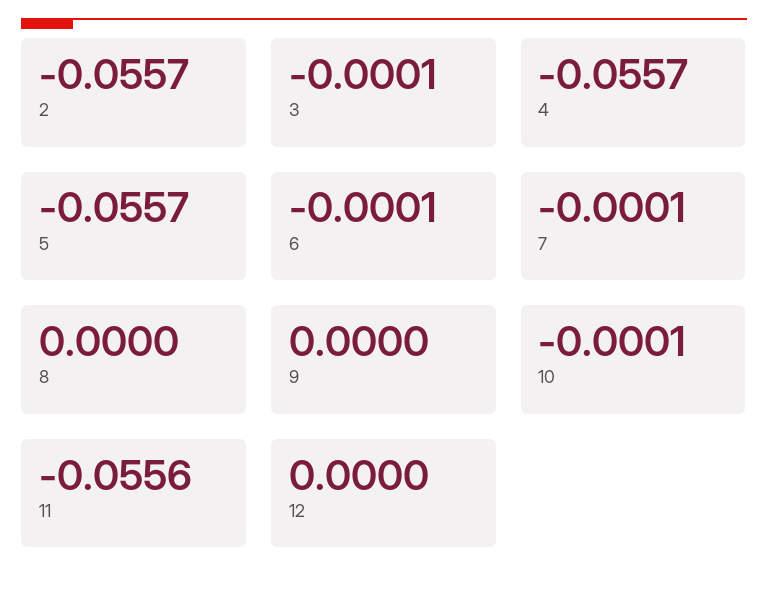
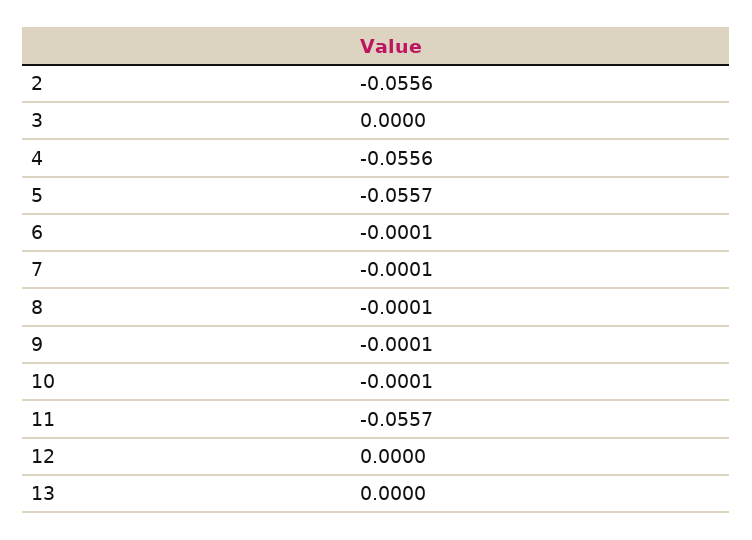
2: -0.0557 -> -0.0556
3: -0.0001 -> 0
4: -0.0557 -> -0.0556
8: 0 -> -0.0001
9: 0 -> -0.0001
11: -0.0556 -> -0.0557
13: none -> 0

